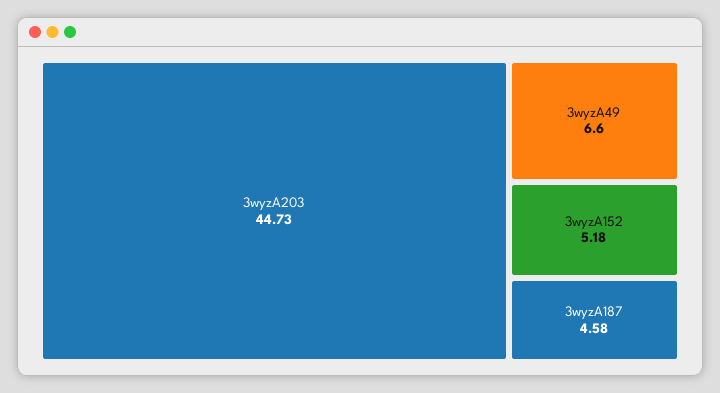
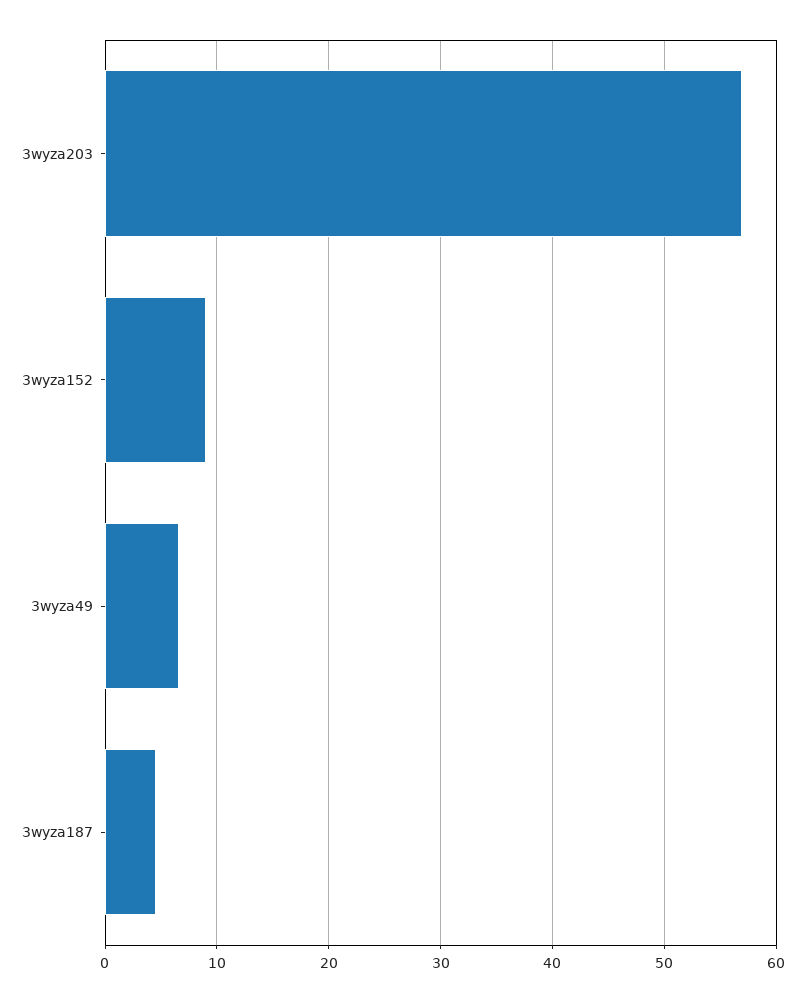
3wyzA203: 44.73 -> 57
3wyzA152: 5.18 -> 9

